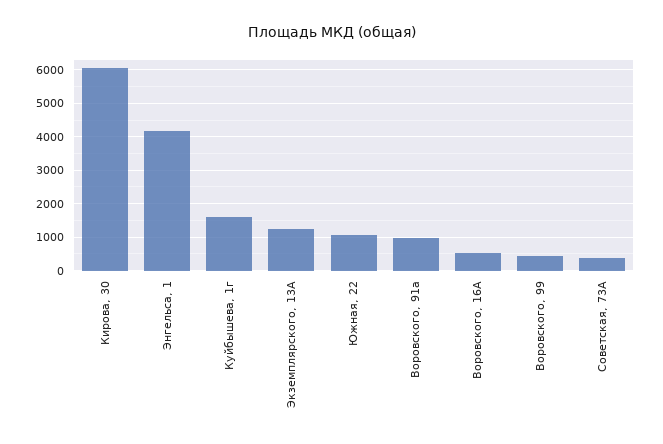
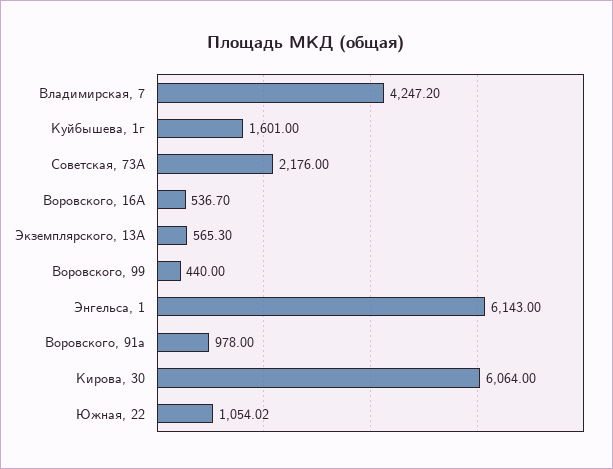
Энгельса, 1: 4200 -> 6143
Экземплярского, 13А: 1200 -> 565.3
Советская, 73А: 400 -> 2176
Владимирская, 7: none -> 4247.2

